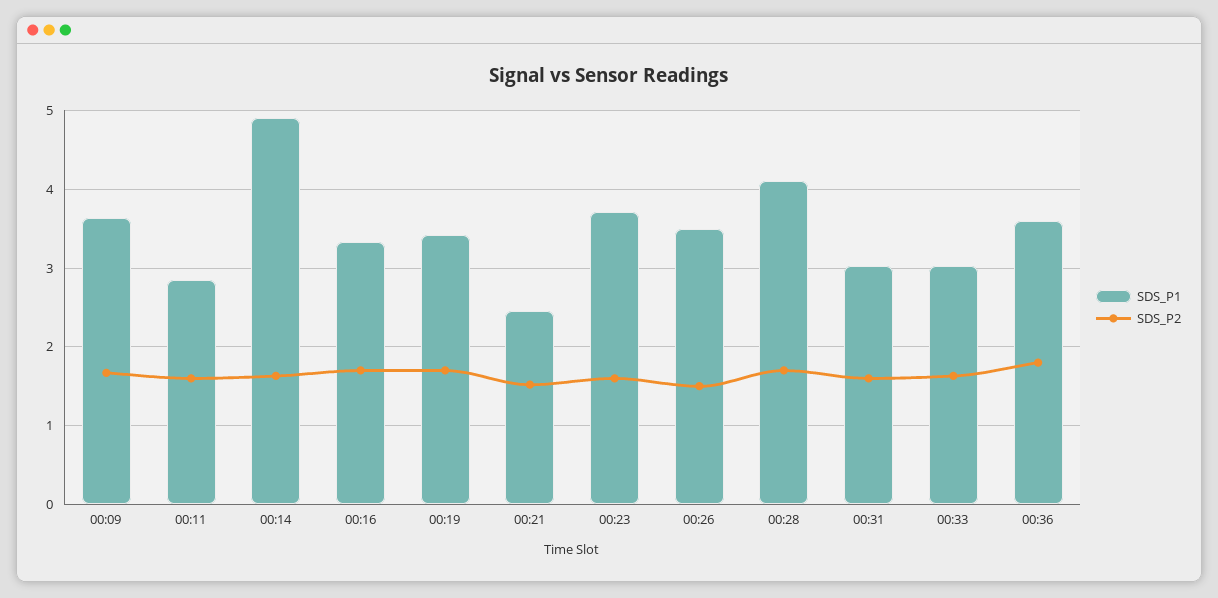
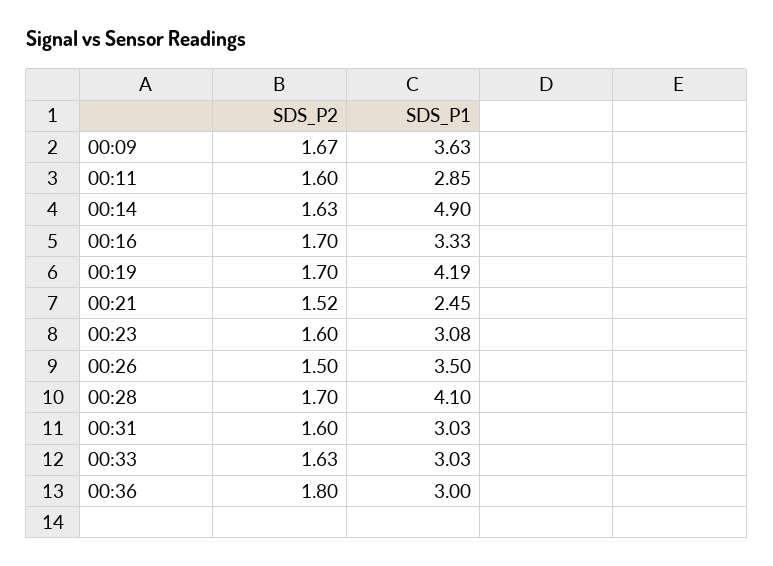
SDS_P1, 00:19: 3.4 -> 4.19
SDS_P1, 00:23: 3.7 -> 3.08
SDS_P1, 00:36: 3.6 -> 3

